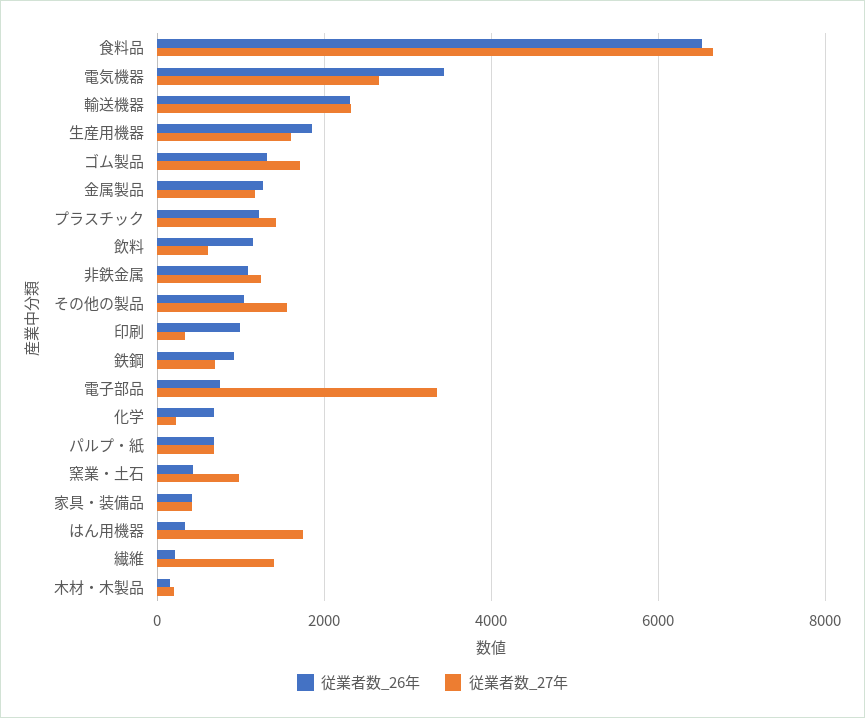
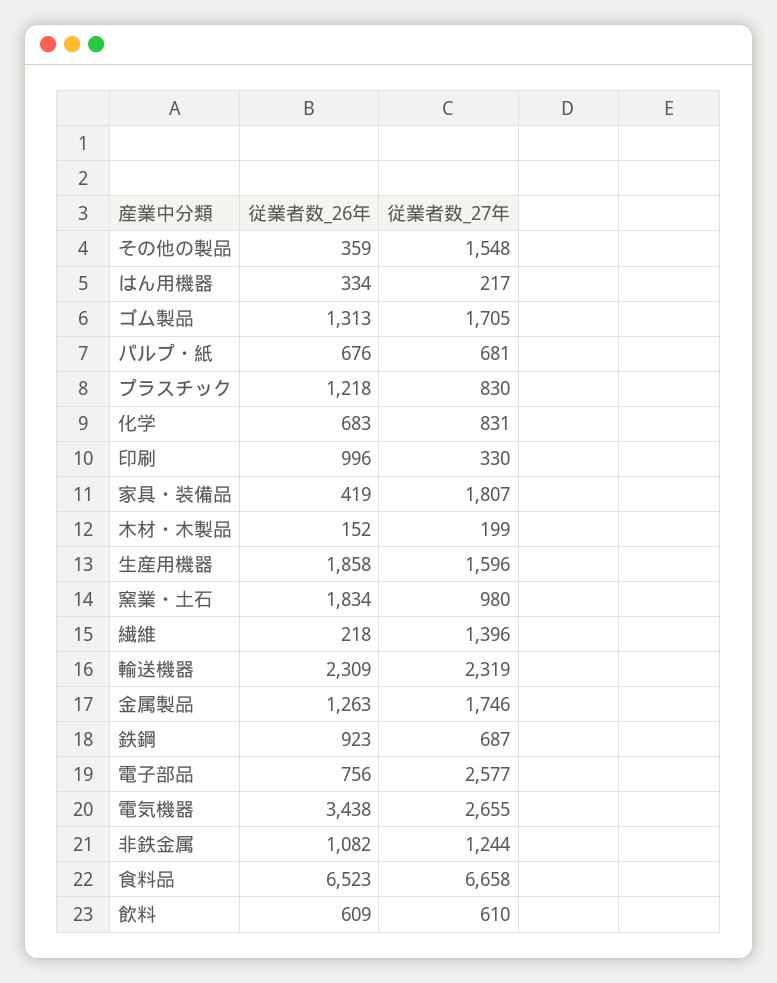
従業者数_27年, 金属製品: 1200 -> 1746
従業者数_27年, プラスチック: 1400 -> 830
従業者数_26年, 飲料: 1200 -> 609
従業者数_26年, その他の製品: 1000 -> 359
従業者数_27年, 電子部品: 3400 -> 2577
従業者数_27年, 化学: 200 -> 831
従業者数_26年, 窯業・土石: 400 -> 1834
従業者数_27年, 家具・装備品: 400 -> 1807
従業者数_27年, はん用機器: 1800 -> 217

